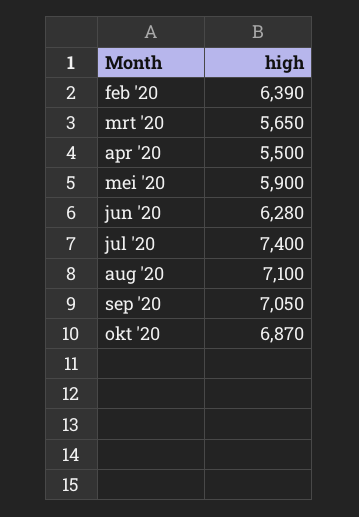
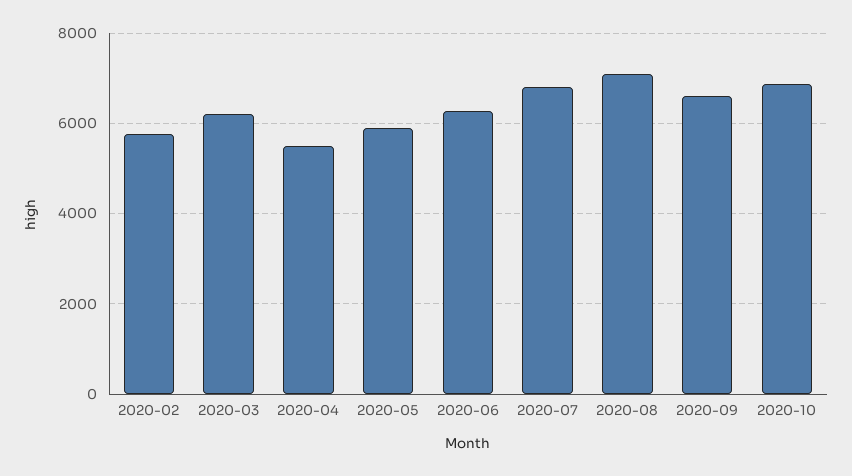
feb '20: 6390 -> 5800
mrt '20: 5650 -> 6200
jul '20: 7400 -> 6800
sep '20: 7050 -> 6600

